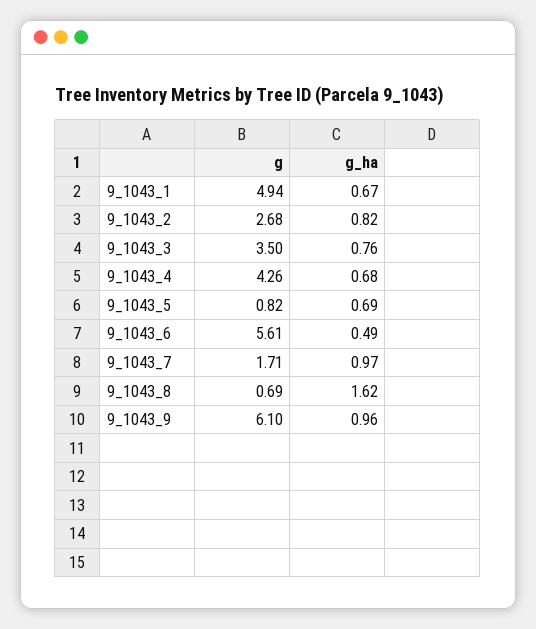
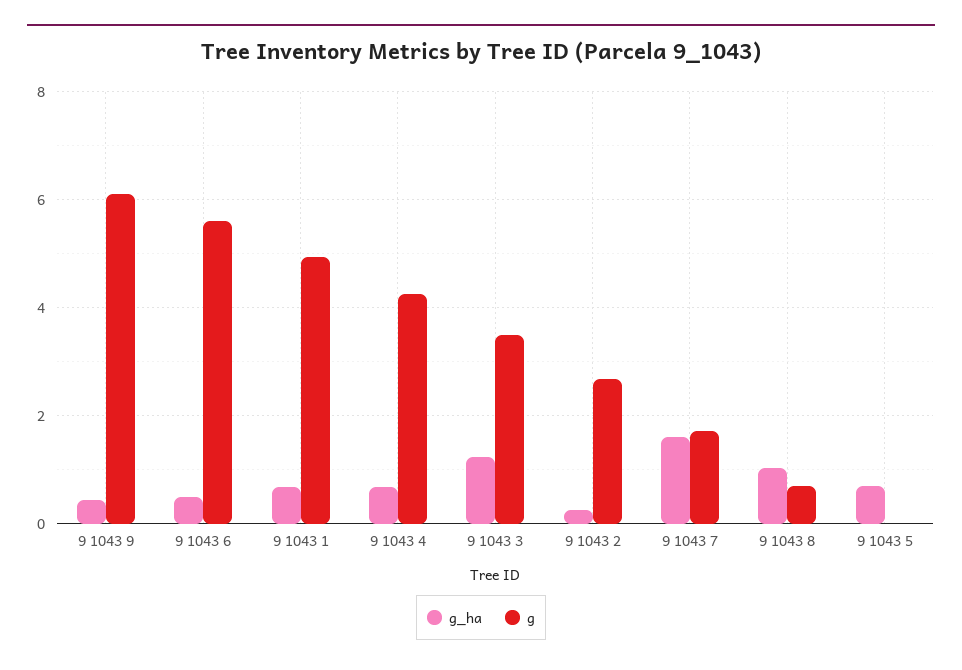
g_ha, 9_1043_2: 0.82 -> 0.2
g_ha, 9_1043_3: 0.76 -> 1.2
g, 9_1043_5: 0.82 -> 0
g_ha, 9_1043_7: 0.97 -> 1.6
g_ha, 9_1043_8: 1.62 -> 1
g_ha, 9_1043_9: 0.96 -> 0.4

